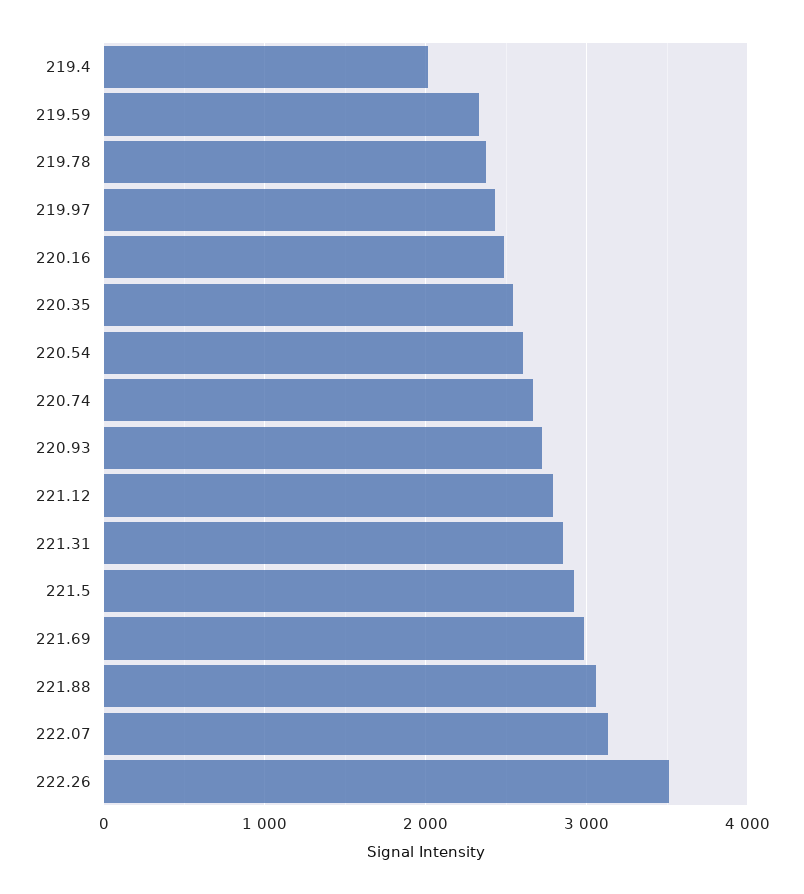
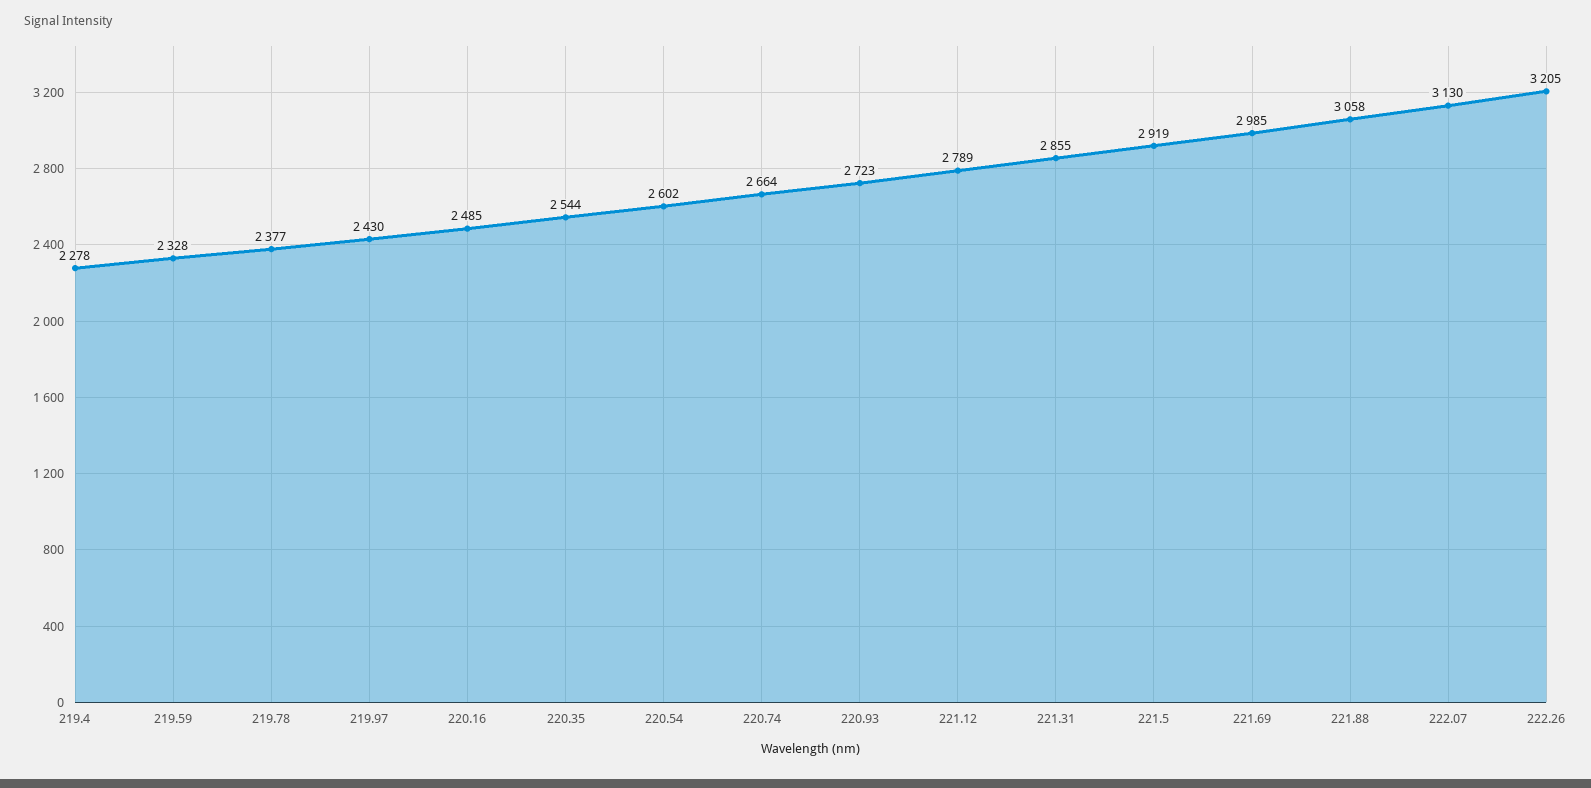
219.4: 2000 -> 2278
222.26: 3500 -> 3205

